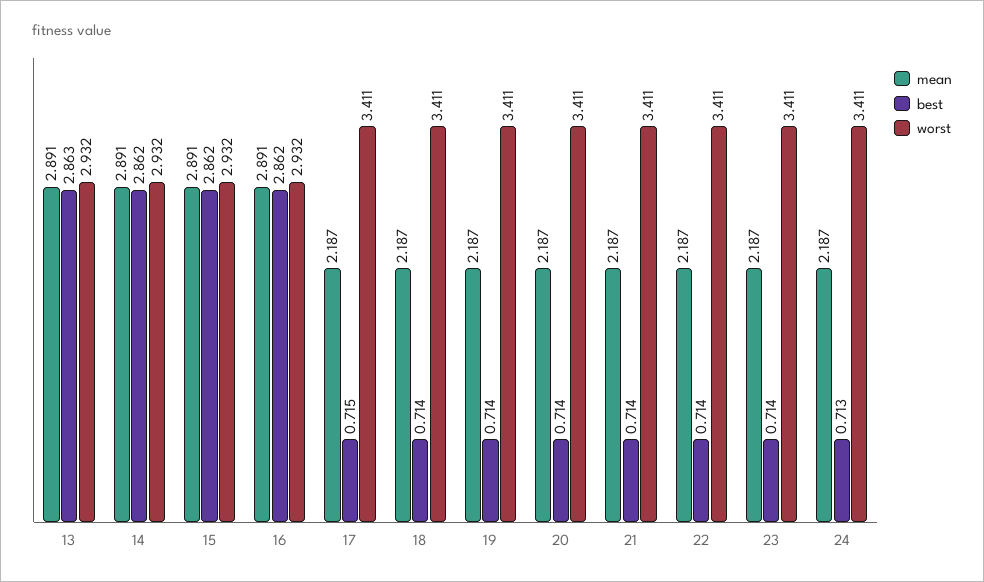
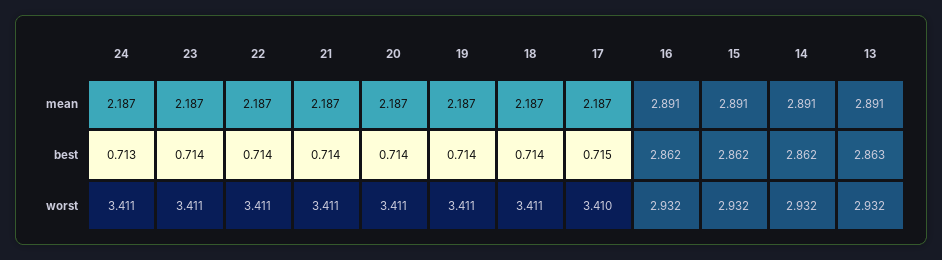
worst, 17: 3.411 -> 3.41

